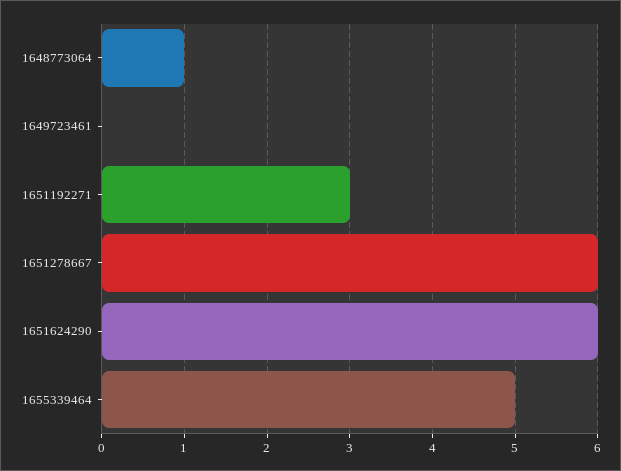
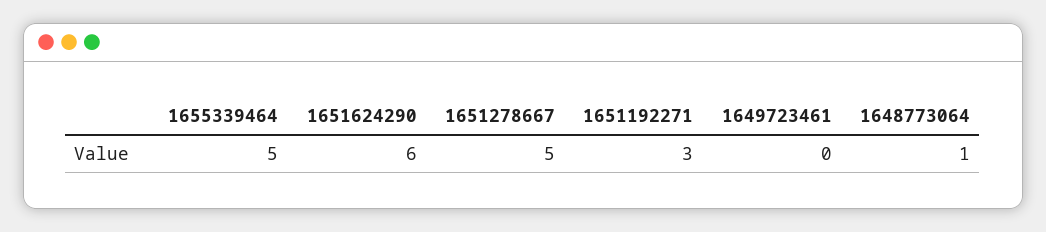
1651278667: 6 -> 5

